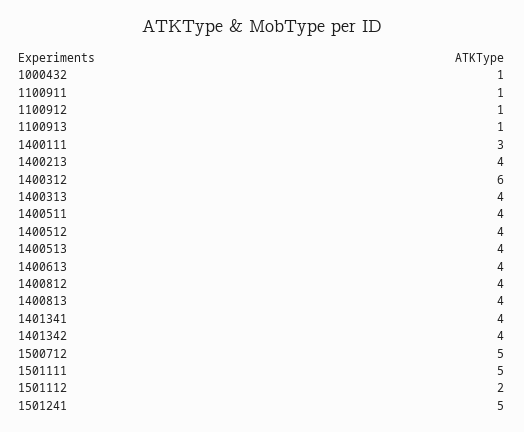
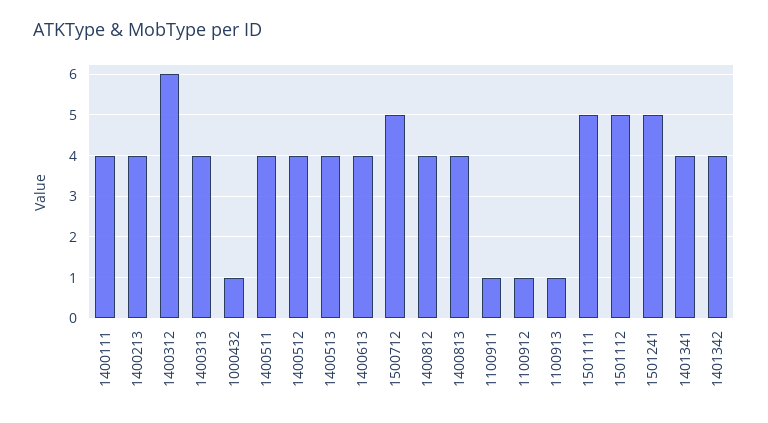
1400111: 3 -> 4
1501112: 2 -> 5

